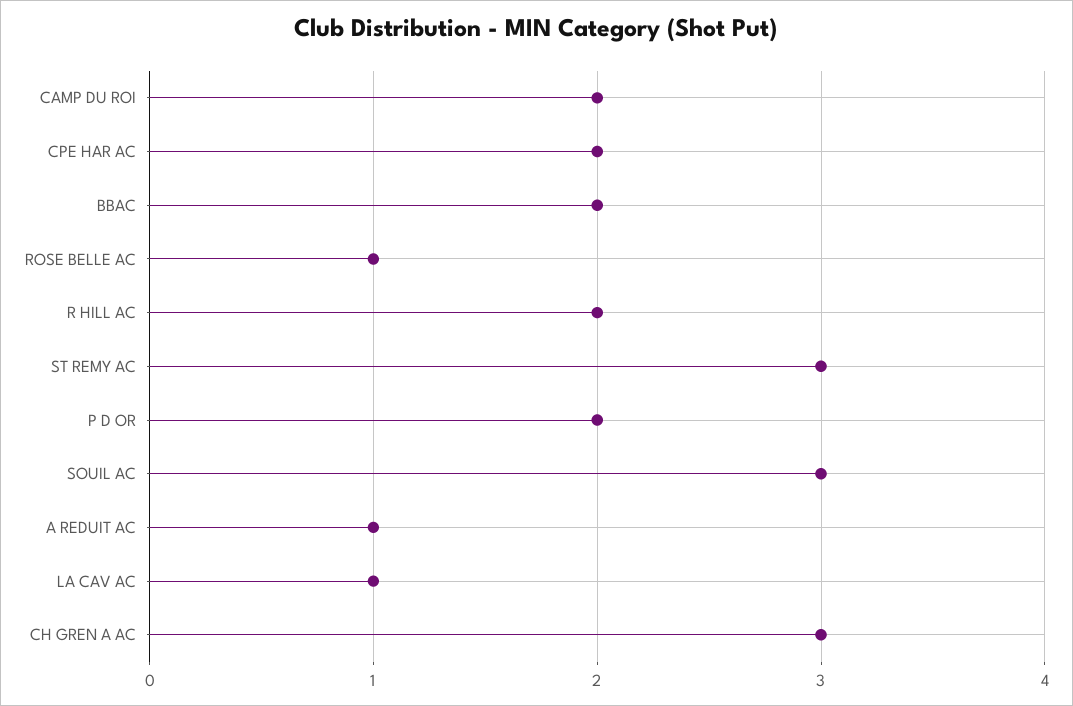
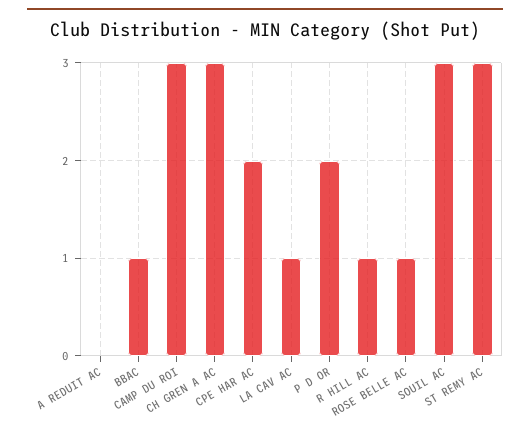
CAMP DU ROI: 2 -> 3
BBAC: 2 -> 1
R HILL AC: 2 -> 1
A REDUIT AC: 1 -> 0

